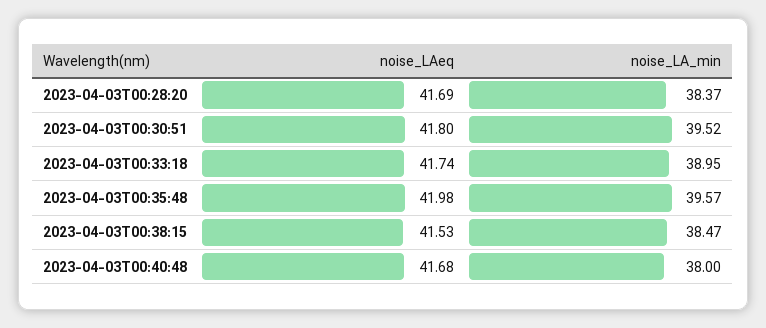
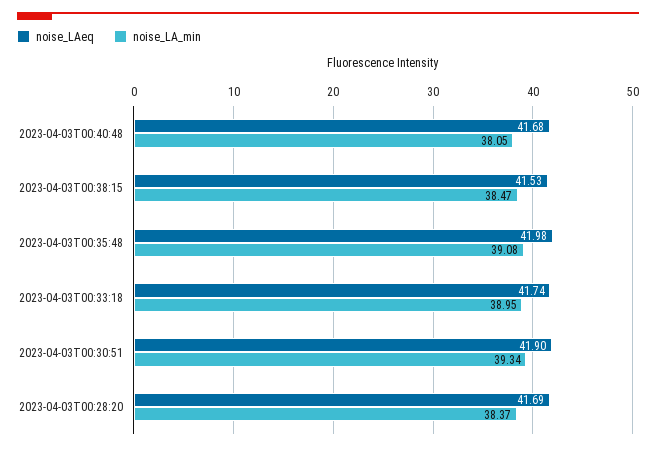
noise_LAeq, 2023-04-03T00:30:51: 41.8 -> 41.9
noise_LA_min, 2023-04-03T00:30:51: 39.52 -> 39.34
noise_LA_min, 2023-04-03T00:35:48: 39.57 -> 39.08
noise_LA_min, 2023-04-03T00:40:48: 38 -> 38.05

